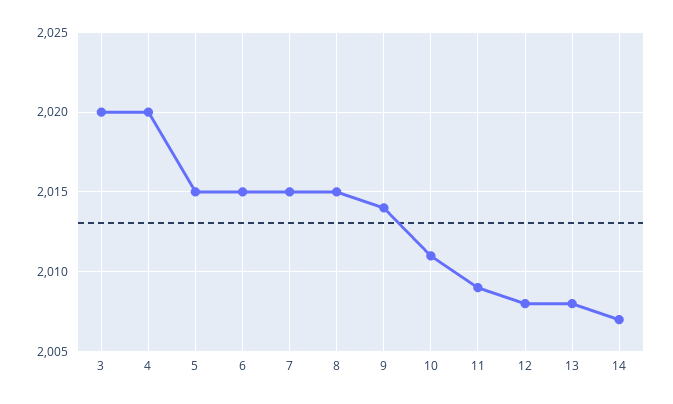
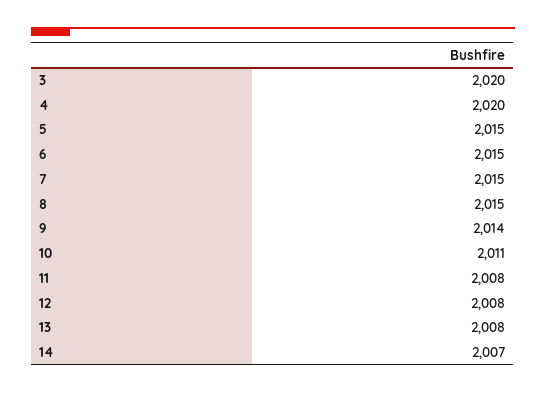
11: 2009 -> 2008

